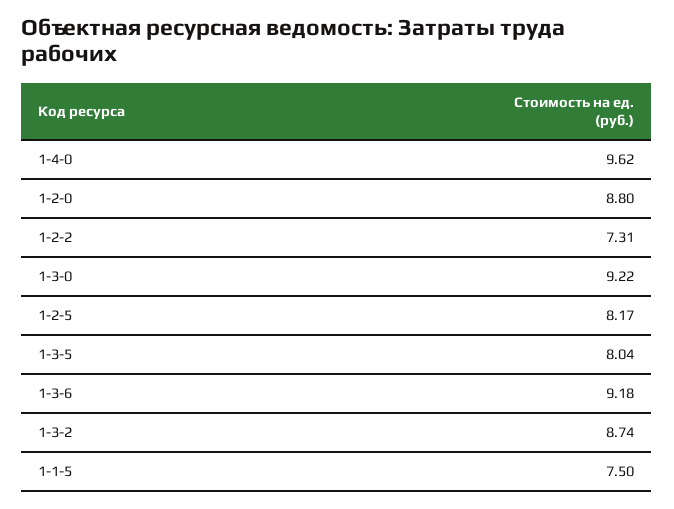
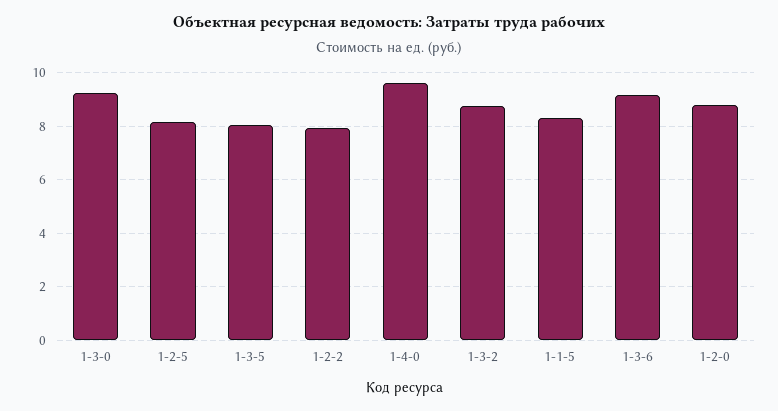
1-2-2: 7.31 -> 8
1-1-5: 7.5 -> 8.25

